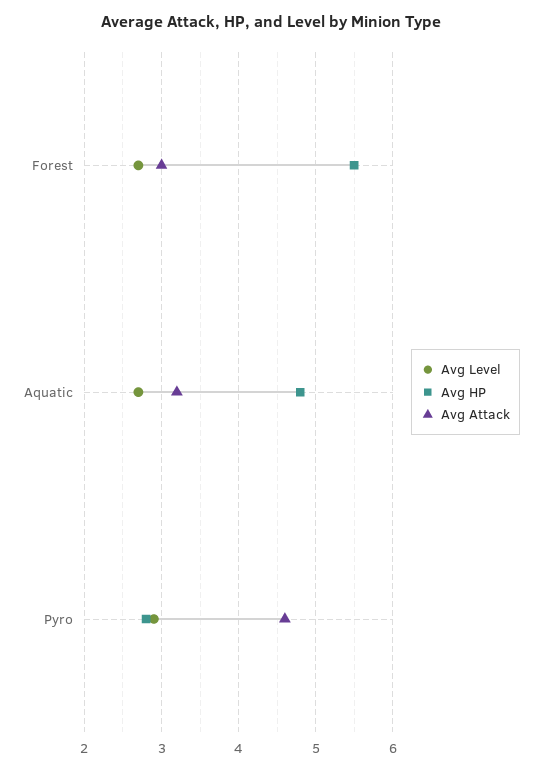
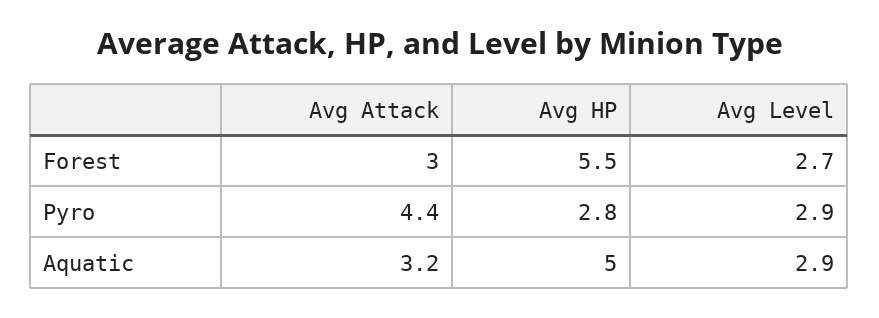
Avg Level, Aquatic: 2.7 -> 2.9
Avg HP, Aquatic: 4.8 -> 5
Avg Attack, Pyro: 4.6 -> 4.4

